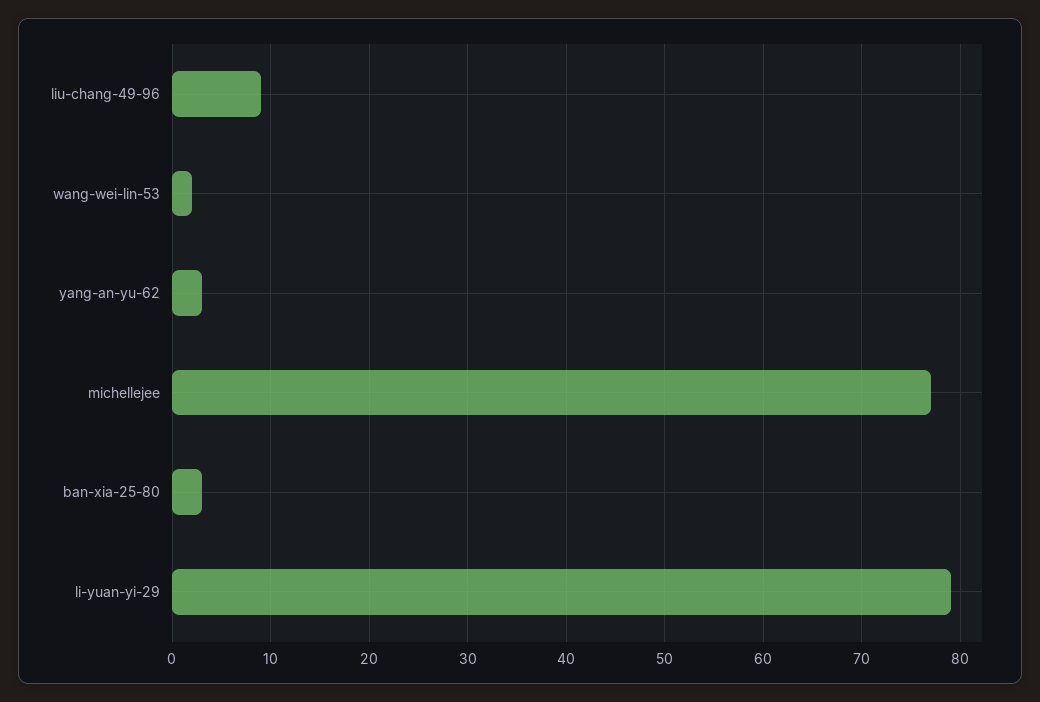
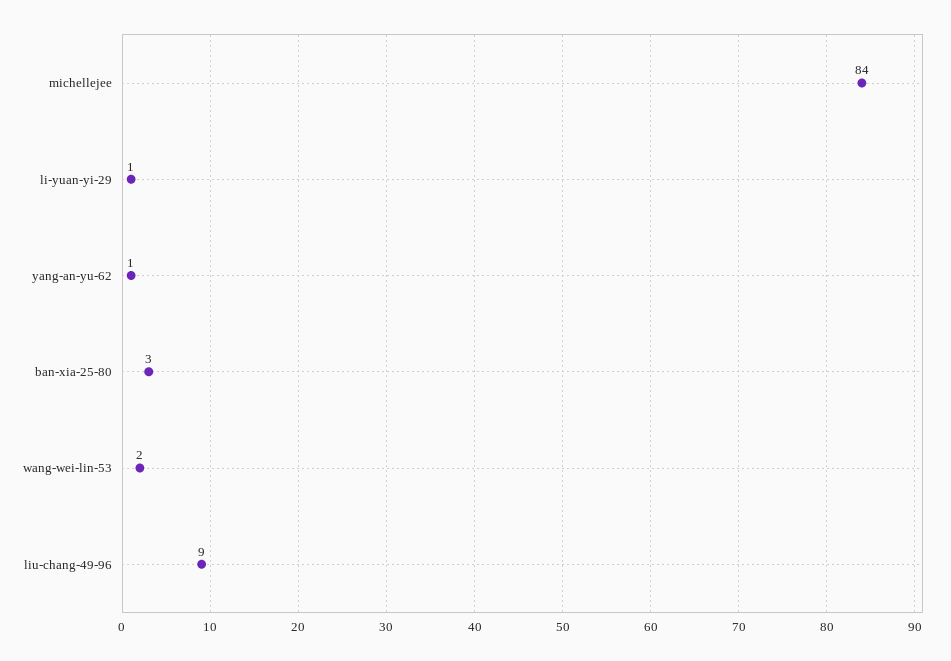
yang-an-yu-62: 3 -> 1
michellejee: 77 -> 84
li-yuan-yi-29: 79 -> 1

